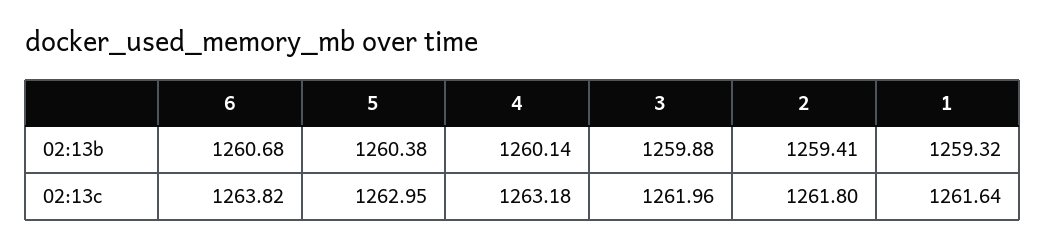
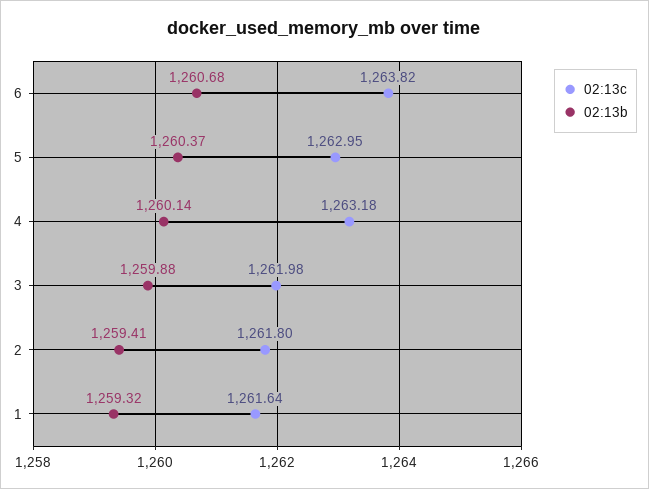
02:13b, 5: 1260.38 -> 1260.37
02:13c, 3: 1261.96 -> 1261.98

